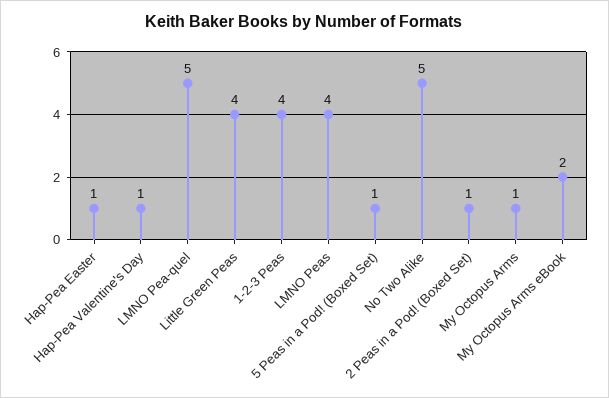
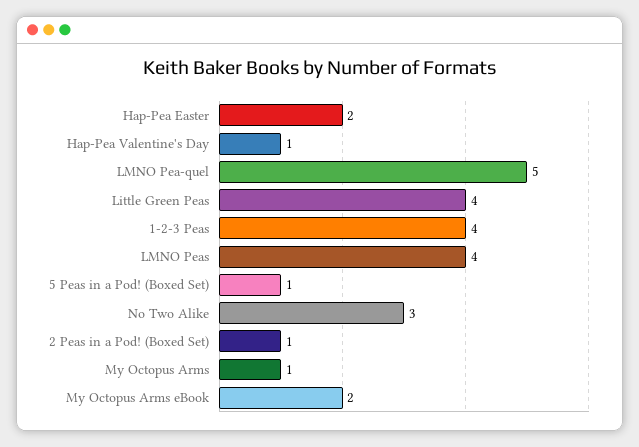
Hap-Pea Easter: 1 -> 2
No Two Alike: 5 -> 3

